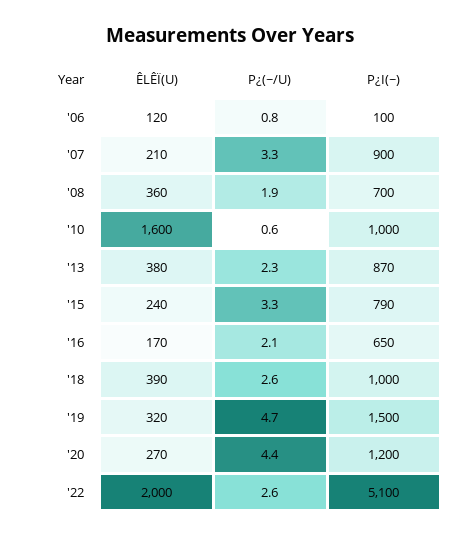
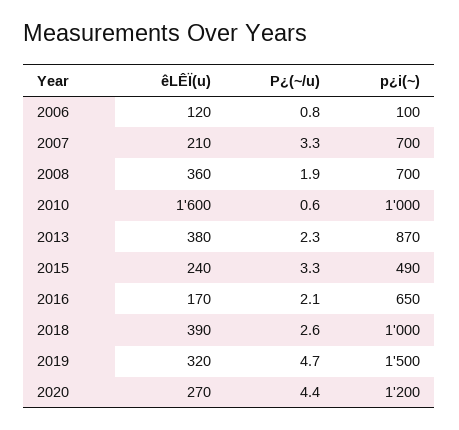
P¿I(~), '07: 900 -> 700
P¿I(~), '15: 790 -> 490
ÊLÊÏ(U), '22: 2000 -> none
P¿(~/U), '22: 2.6 -> none
P¿I(~), '22: 5100 -> none

